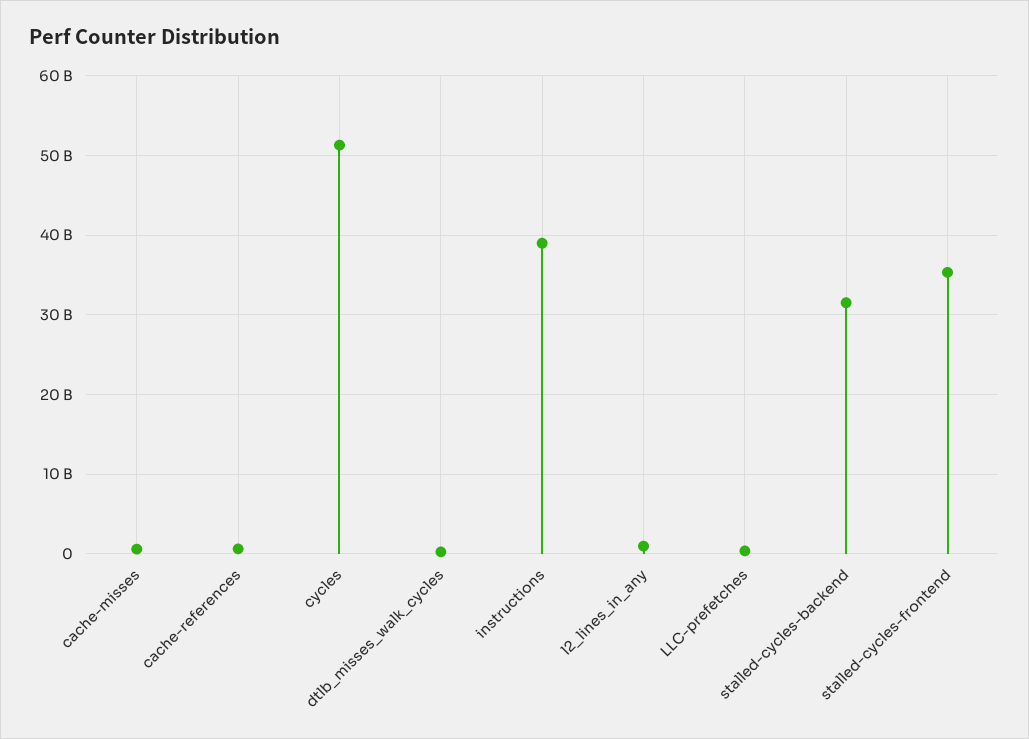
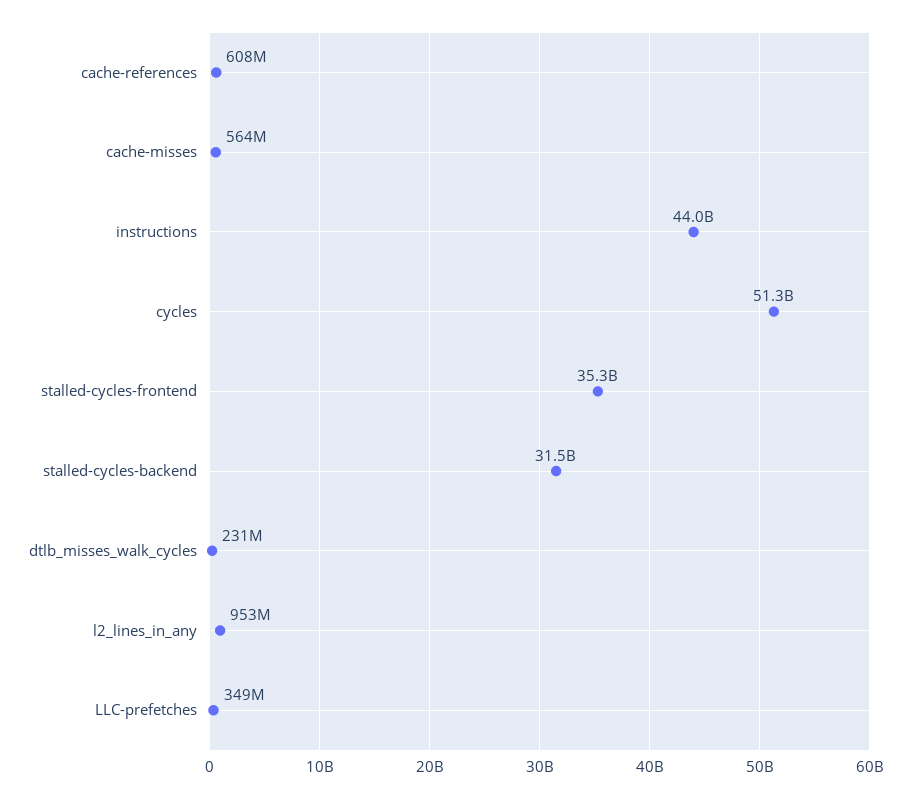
instructions: 39000000000 -> 44000000000

